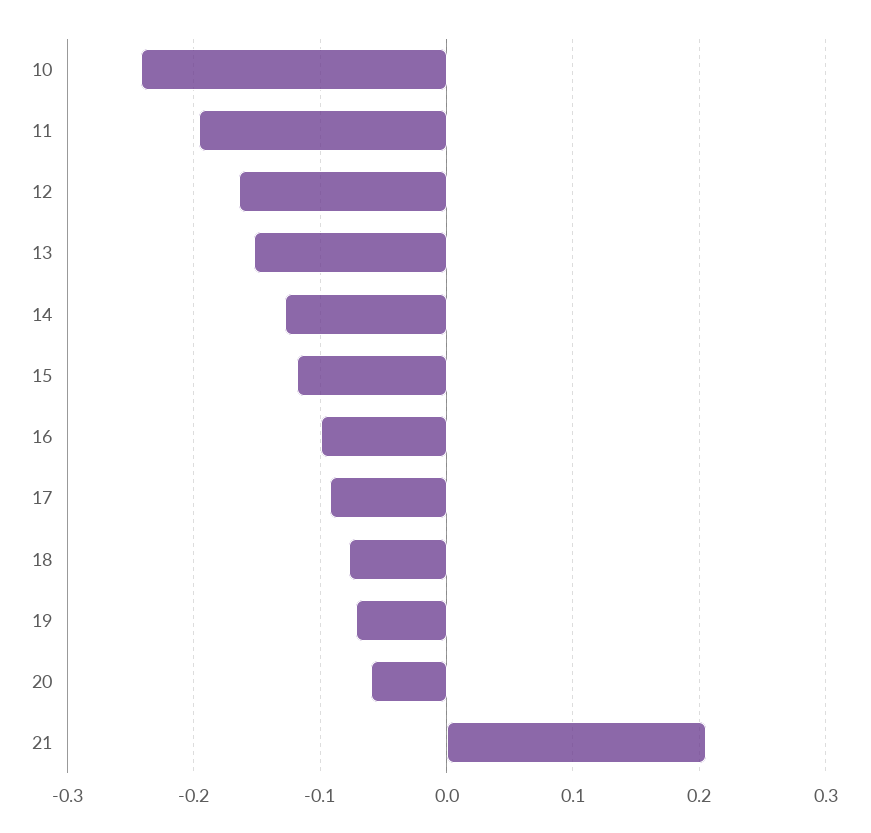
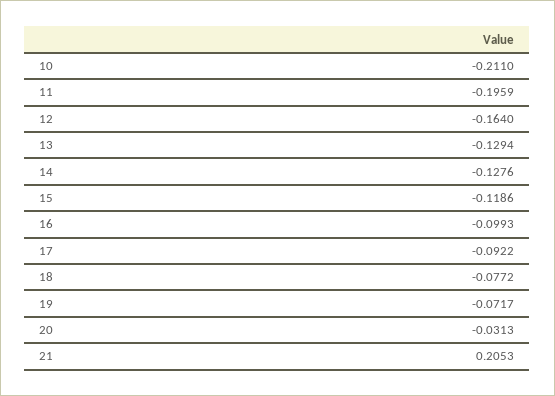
10: -0.24 -> -0.211
13: -0.15 -> -0.1294
20: -0.06 -> -0.0313

